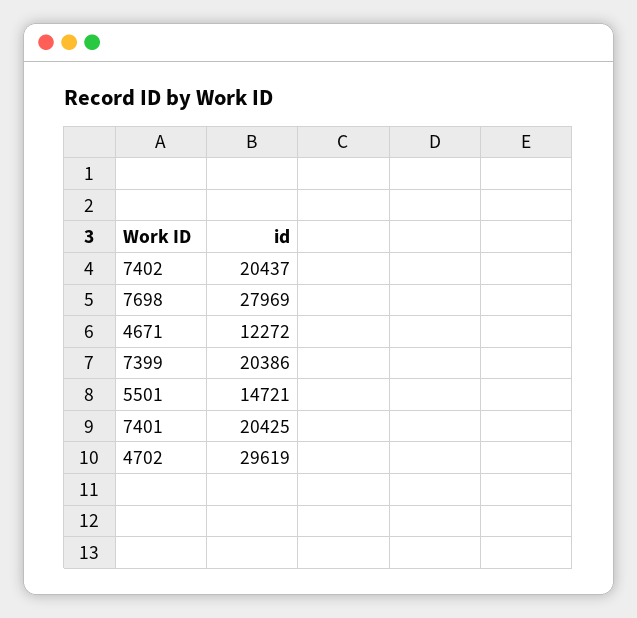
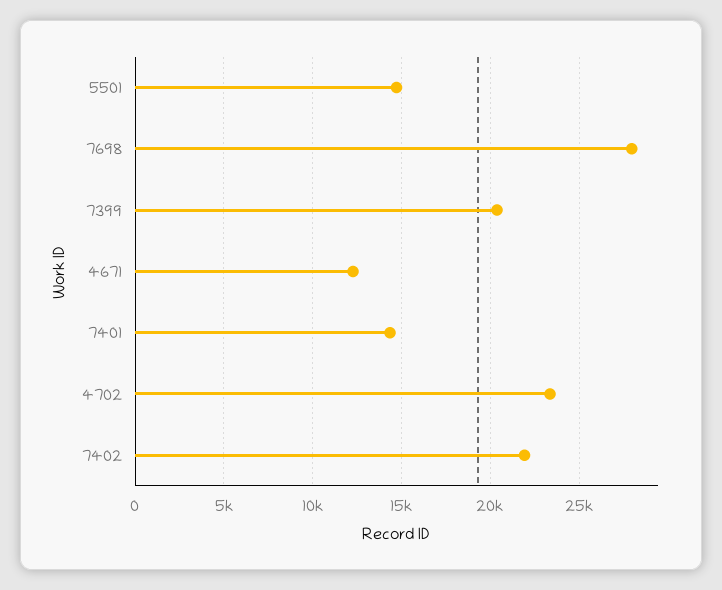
7402: 20437 -> 22000
7401: 20425 -> 14500
4702: 29619 -> 23500

